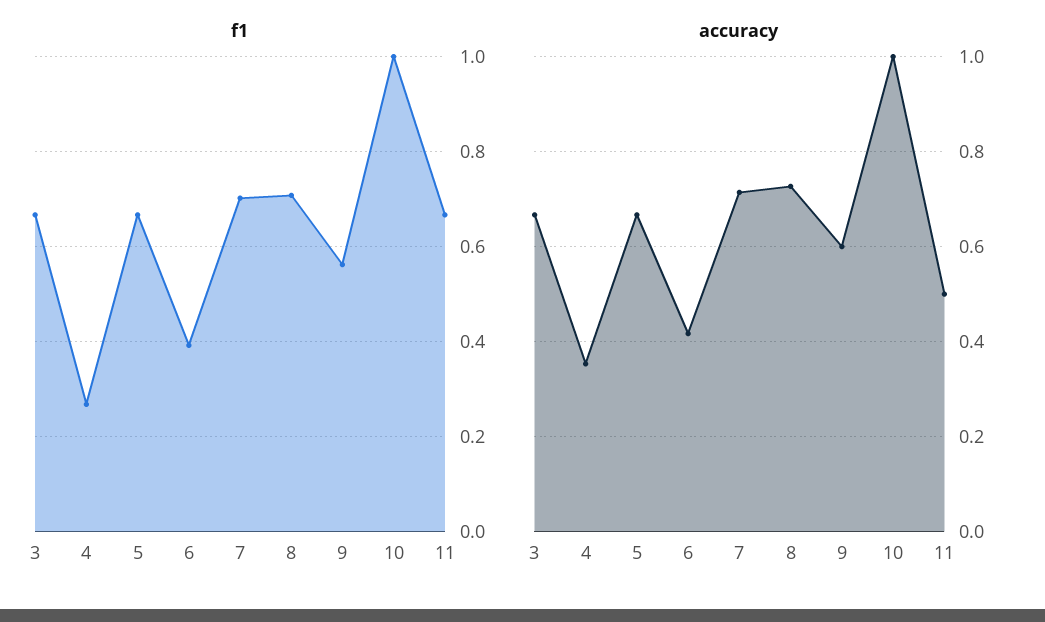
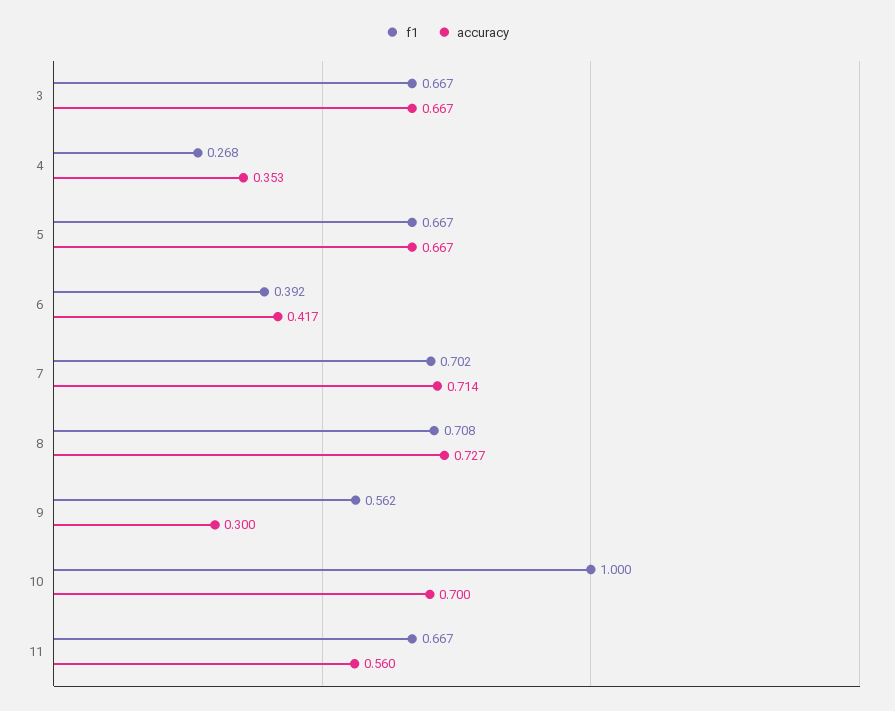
accuracy, 9: 0.6 -> 0.3
accuracy, 10: 1 -> 0.7
accuracy, 11: 0.5 -> 0.56

